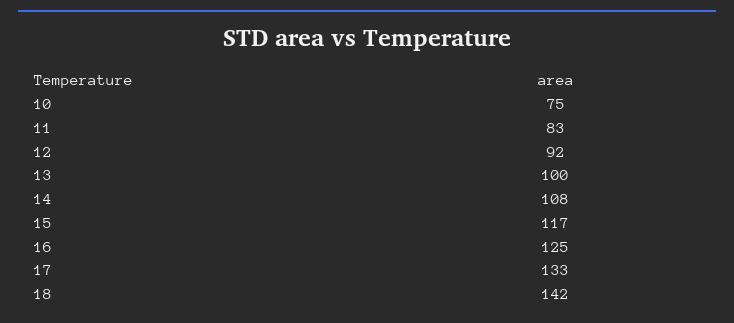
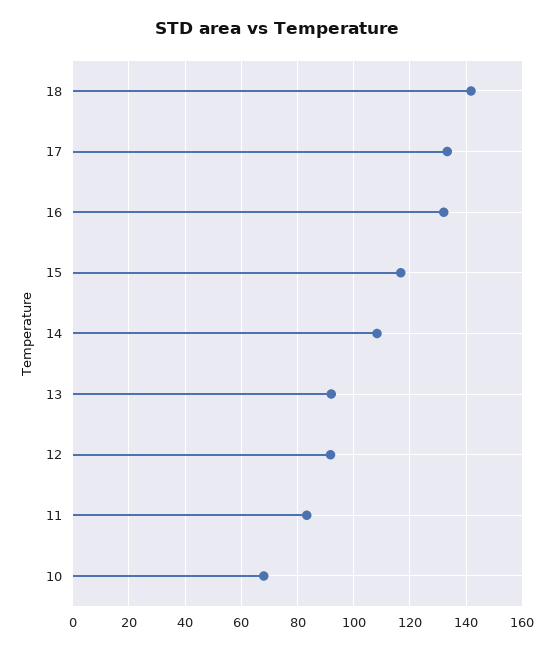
10: 75 -> 67.5
13: 100 -> 92.5
16: 125 -> 132.5

